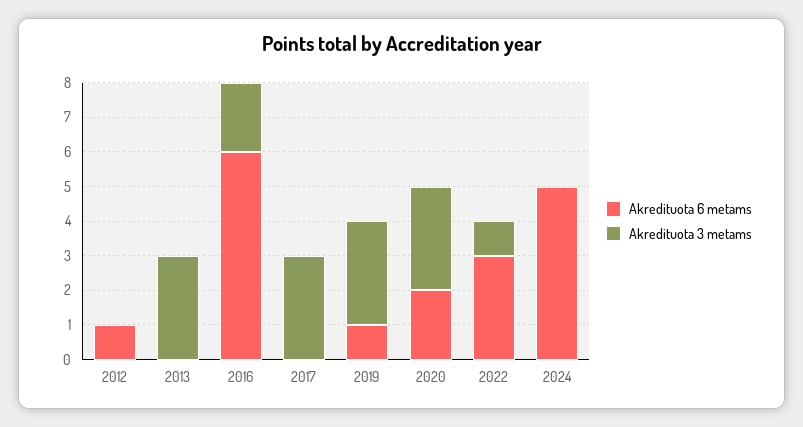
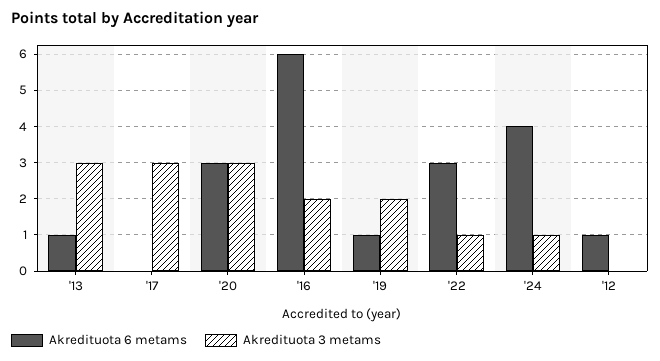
Akredituota 6 metams, 2013: 0 -> 1
Akredituota 3 metams, 2019: 3 -> 2
Akredituota 6 metams, 2020: 2 -> 3
Akredituota 6 metams, 2024: 5 -> 4
Akredituota 3 metams, 2024: 0 -> 1

